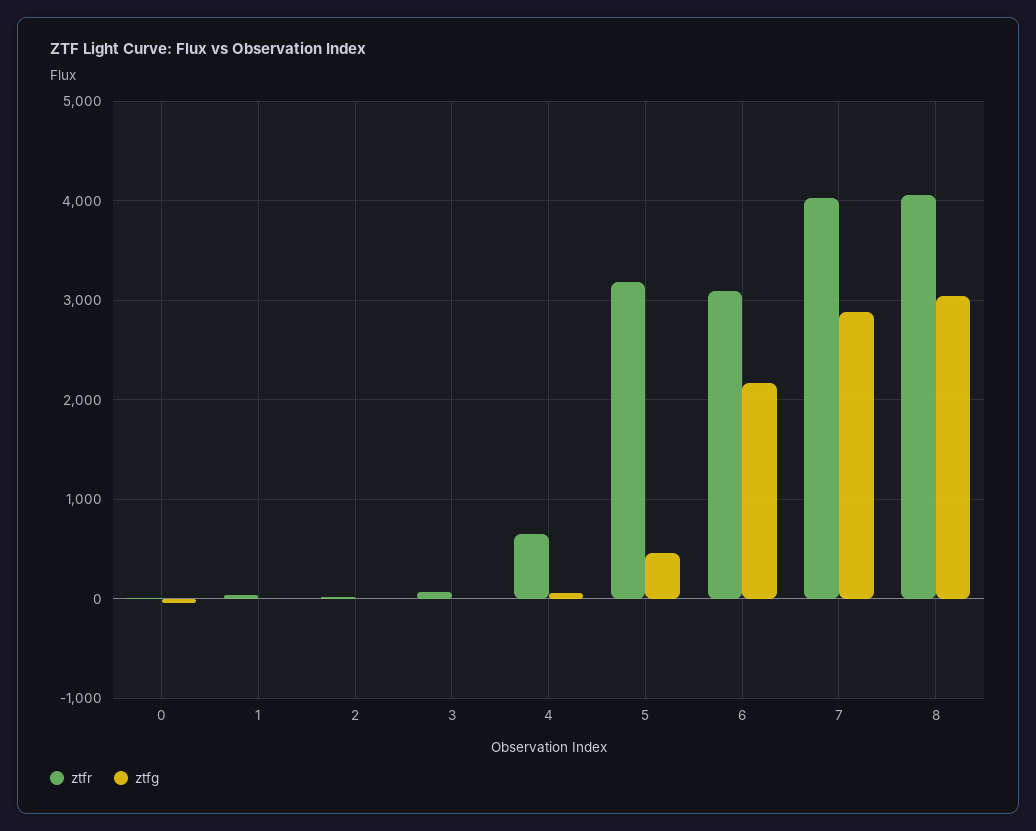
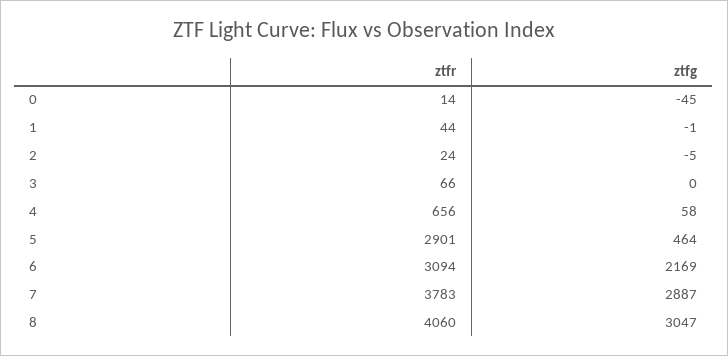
ztfr, 5: 3200 -> 2901
ztfr, 7: 4000 -> 3783

